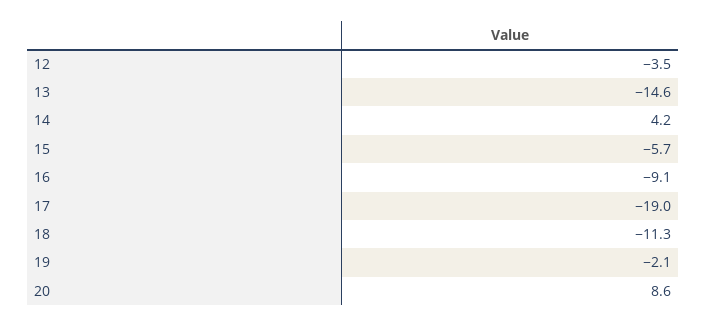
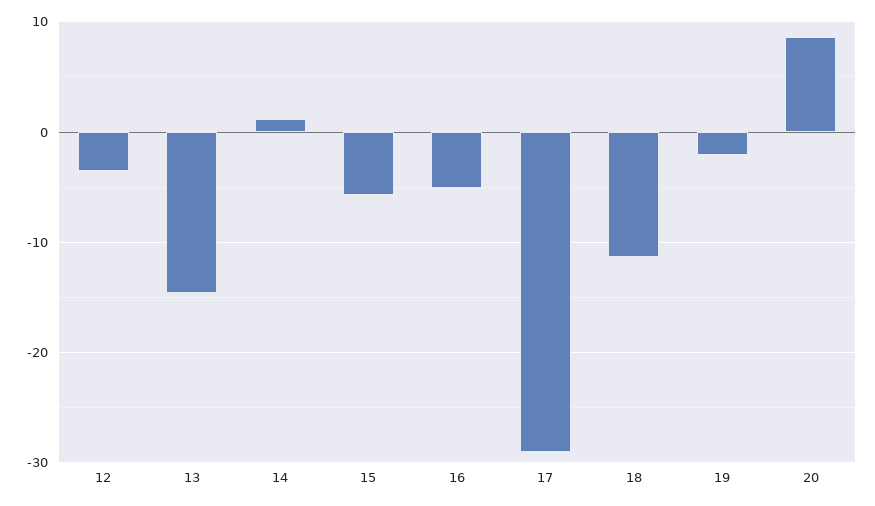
14: 4.2 -> 1
16: -9.1 -> -5
17: -19 -> -29

